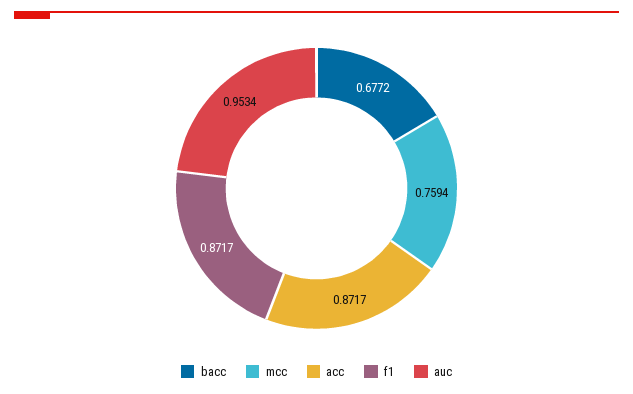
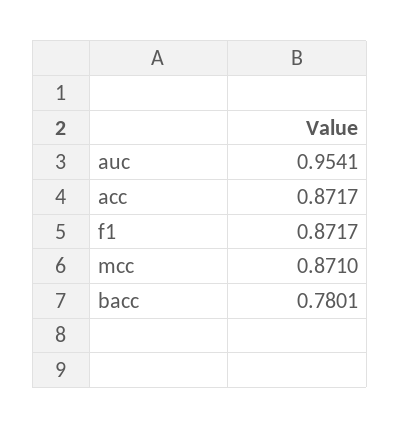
bacc: 0.6772 -> 0.7801
mcc: 0.7594 -> 0.871
auc: 0.9534 -> 0.9541

